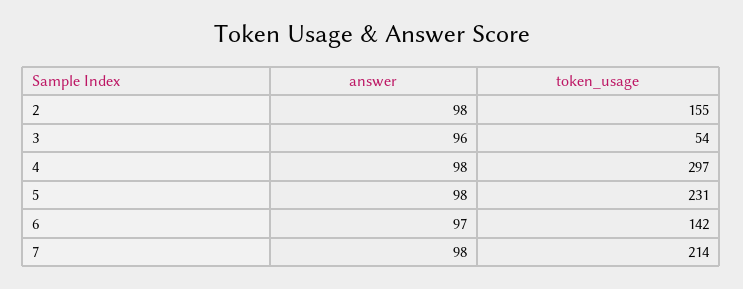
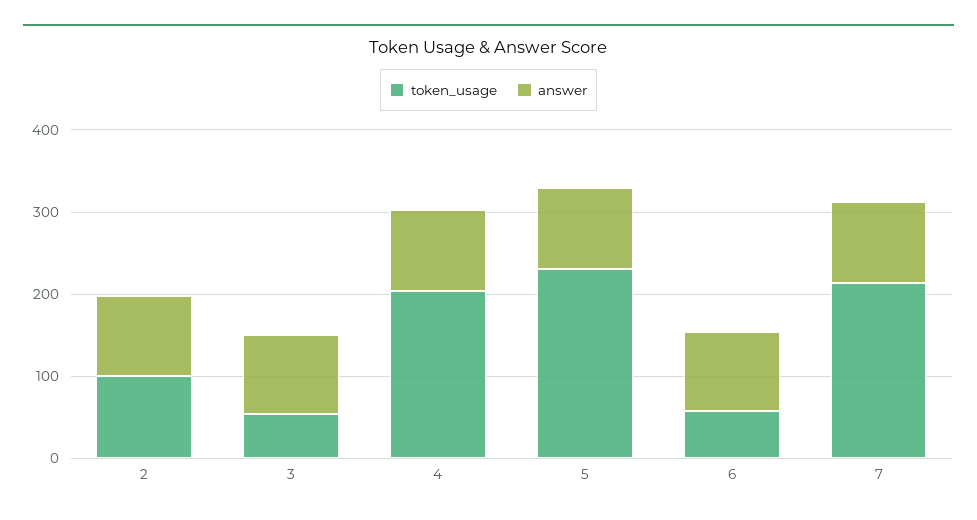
token_usage, 2: 155 -> 100
token_usage, 4: 297 -> 200
token_usage, 6: 142 -> 60

